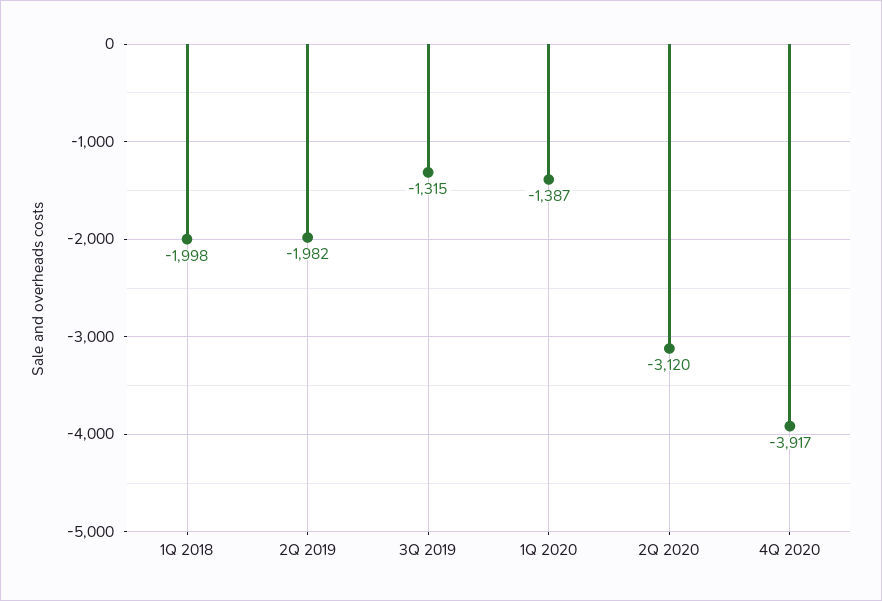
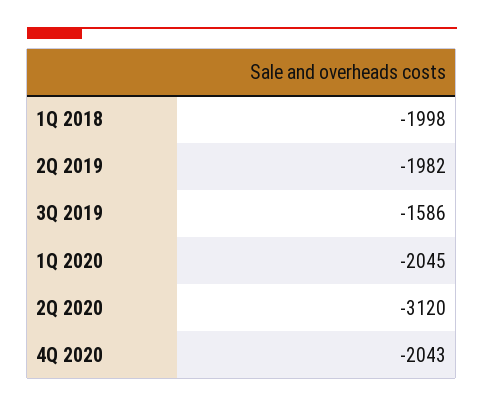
3Q 2019: -1315 -> -1586
1Q 2020: -1387 -> -2045
4Q 2020: -3917 -> -2043

